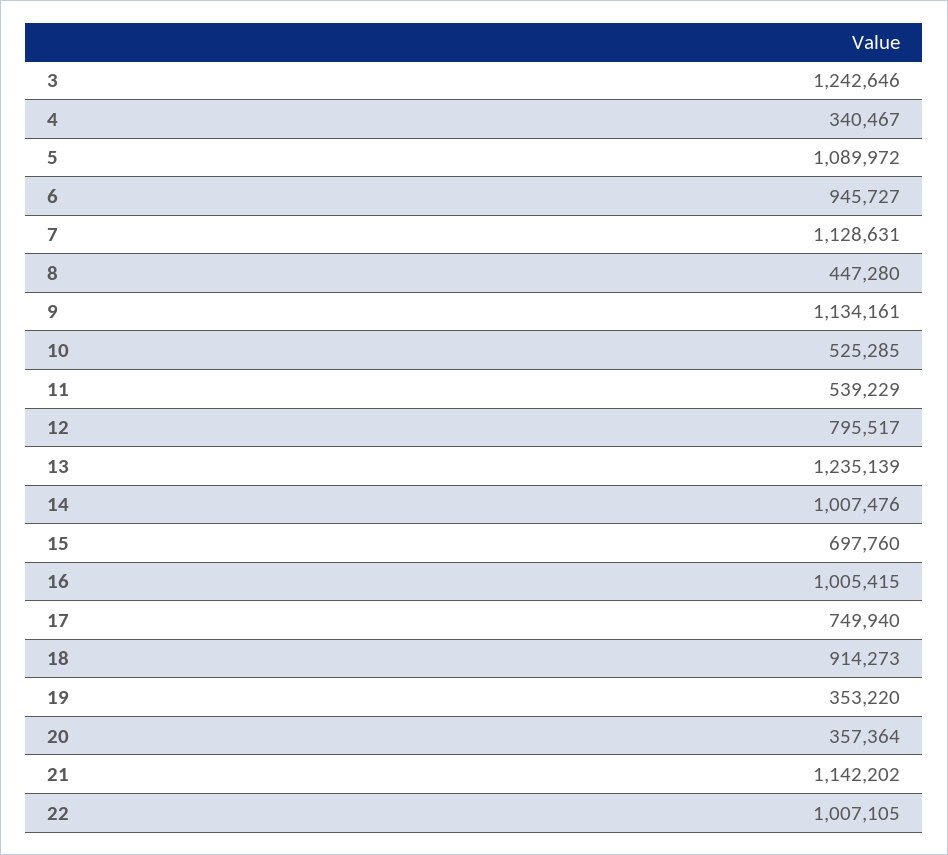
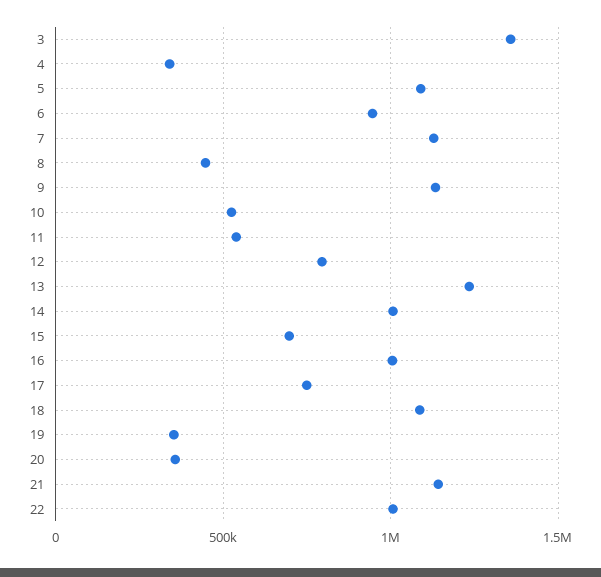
3: 1242646 -> 1350000
18: 914273 -> 1100000

